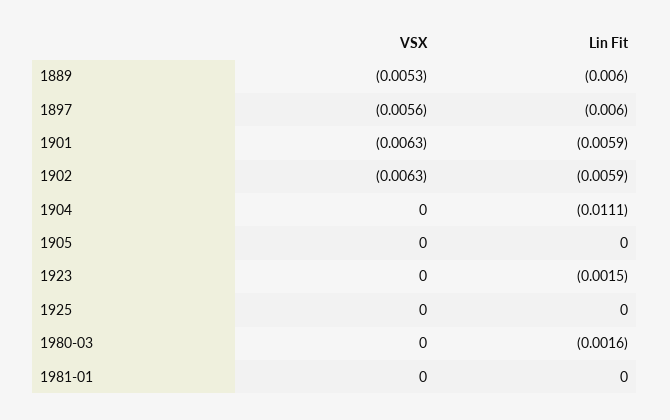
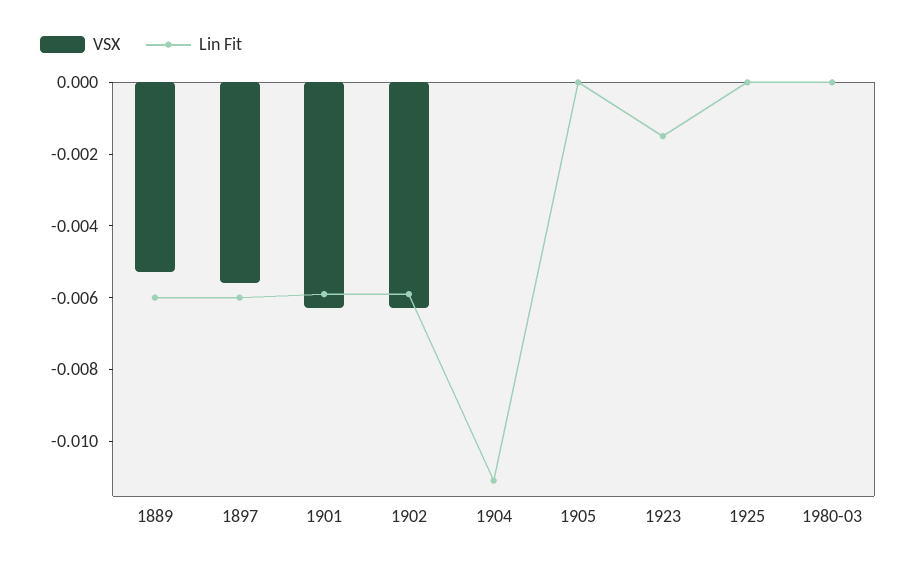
Lin Fit, 1980-03: -0.0016 -> 0
VSX, 1981-01: 0 -> none
Lin Fit, 1981-01: 0 -> none

